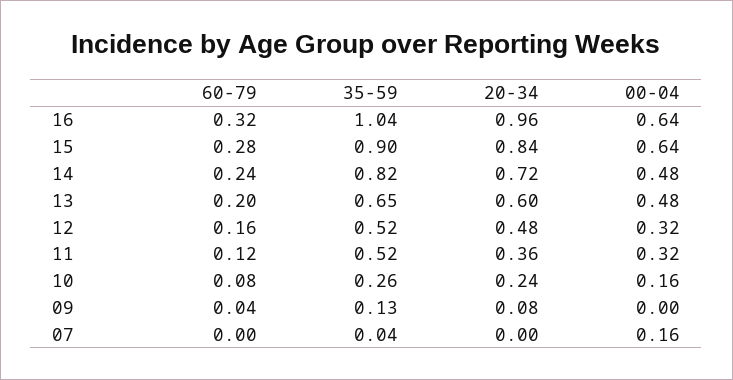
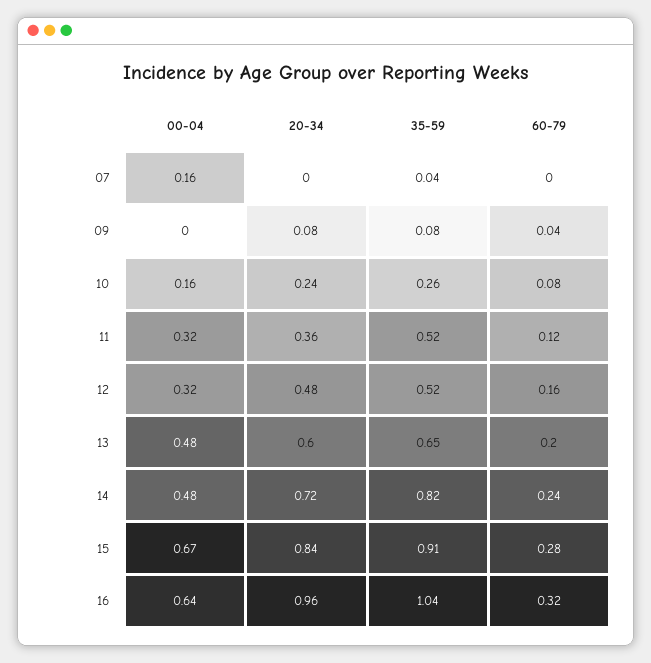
35-59, 15: 0.9 -> 0.91
00-04, 15: 0.64 -> 0.67
35-59, 09: 0.13 -> 0.08

